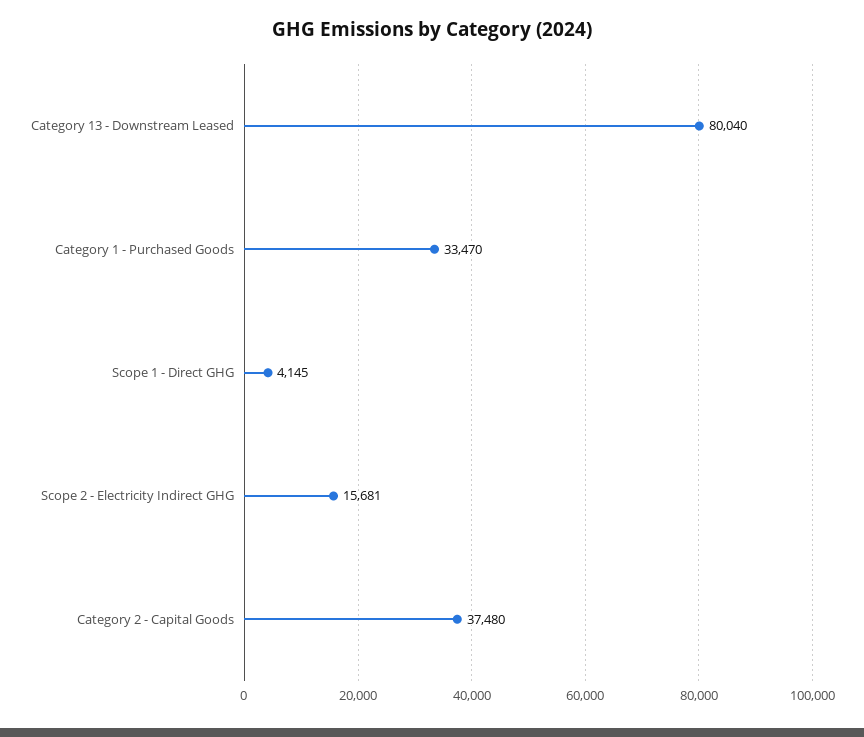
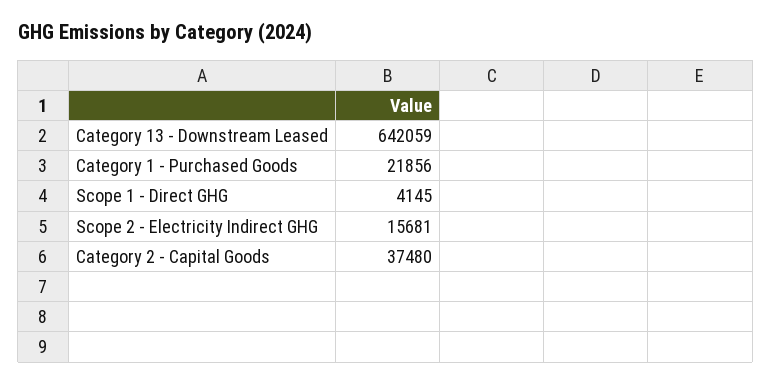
Category 13 - Downstream Leased: 80040 -> 642059
Category 1 - Purchased Goods: 33470 -> 21856

